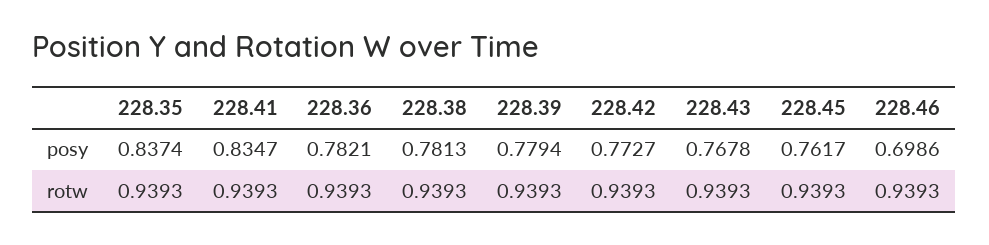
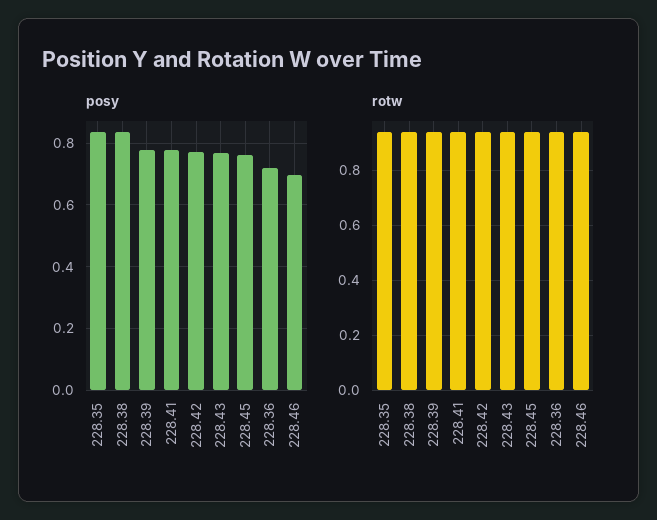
posy, 228.41: 0.8347 -> 0.78
posy, 228.36: 0.7821 -> 0.72
posy, 228.38: 0.7813 -> 0.84

